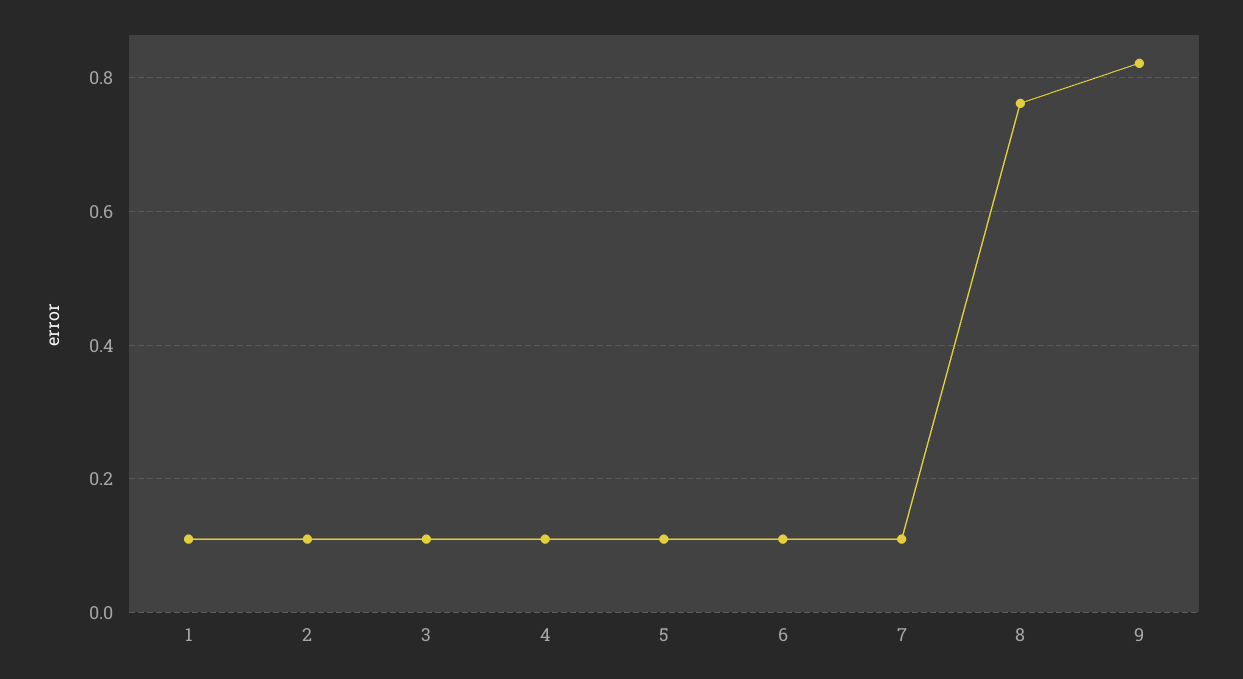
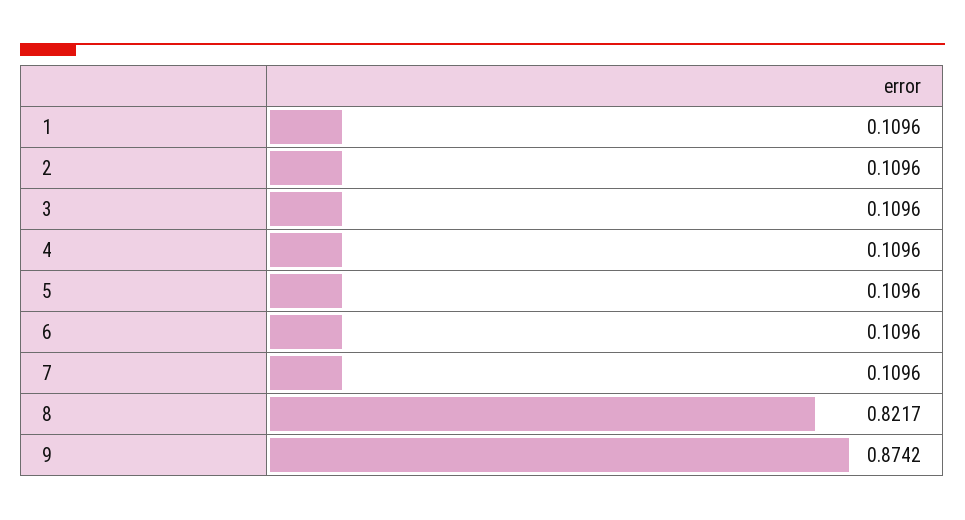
8: 0.76 -> 0.8217
9: 0.82 -> 0.8742

